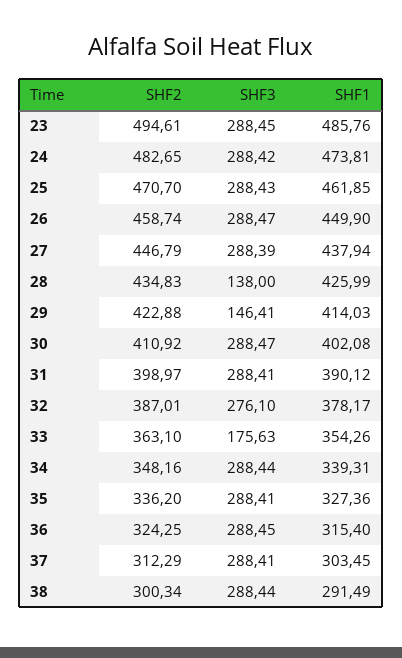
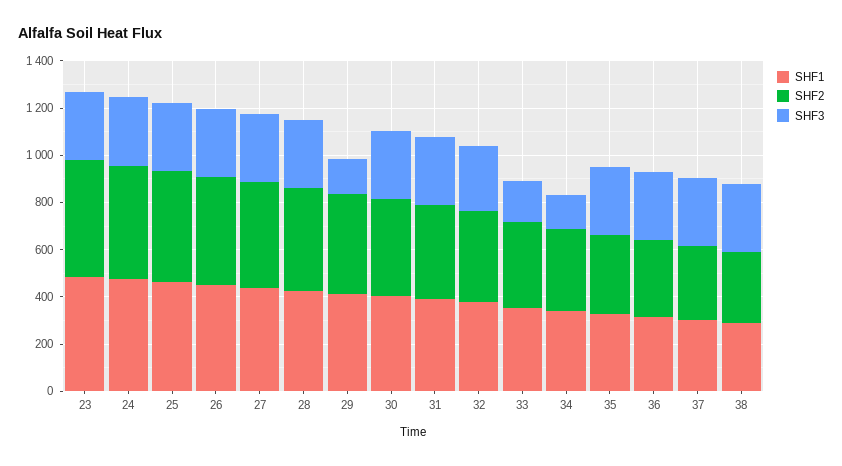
SHF3, 28: 138 -> 300
SHF3, 34: 288.44 -> 150

